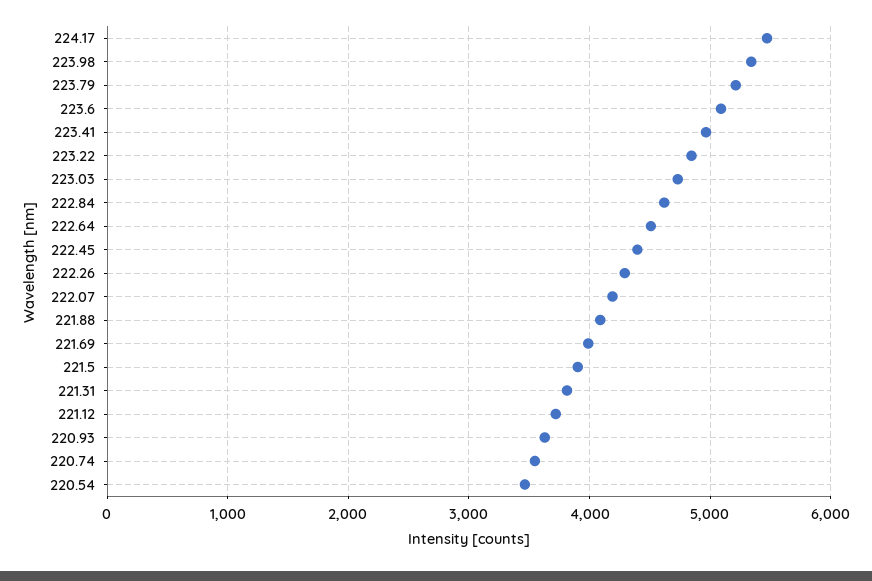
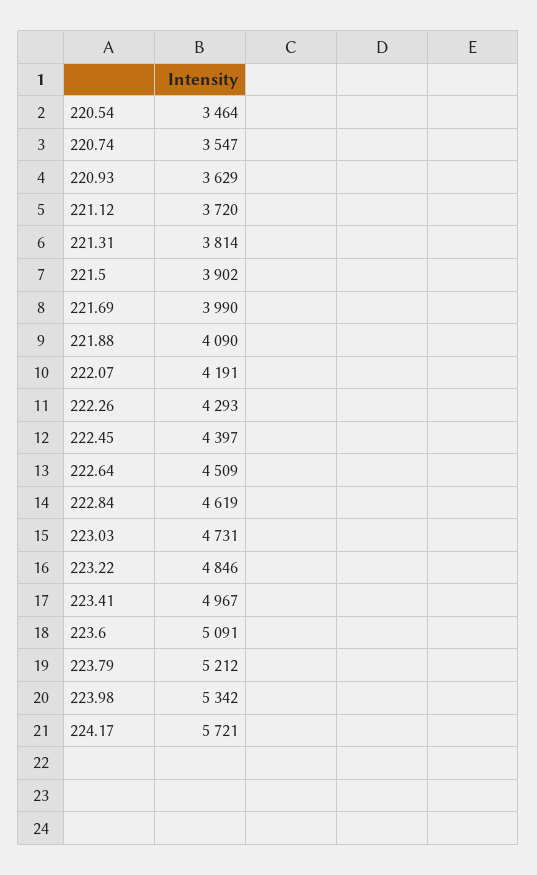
224.17: 5500 -> 5721

